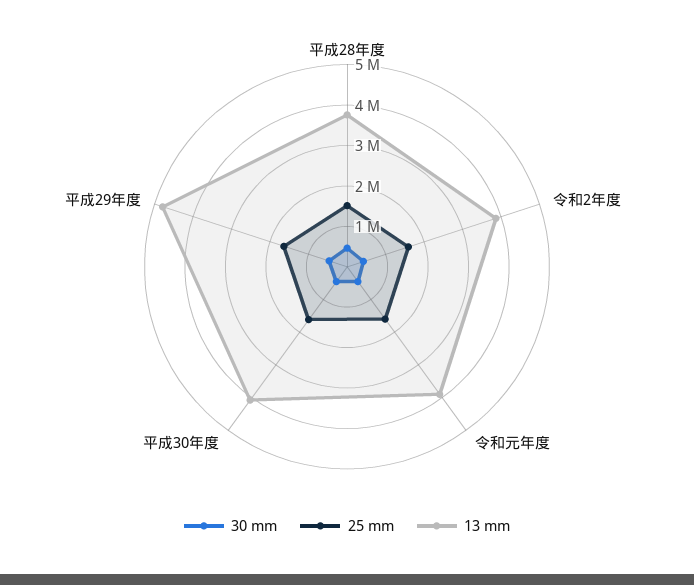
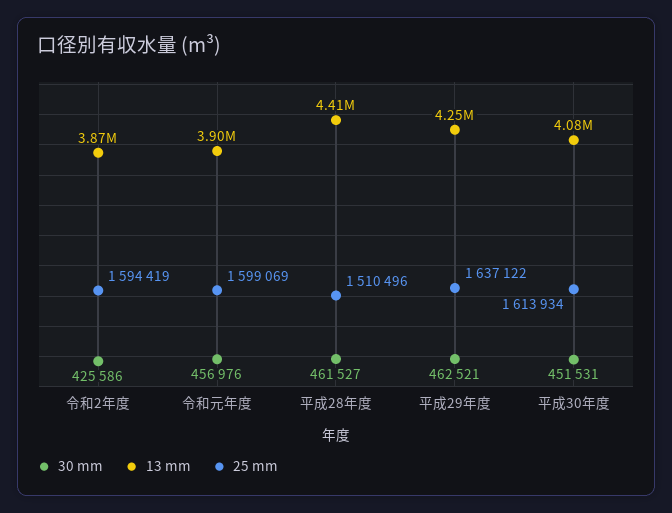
13 mm, 平成28年度: 3800000 -> 4410000
13 mm, 平成29年度: 4800000 -> 4250000

